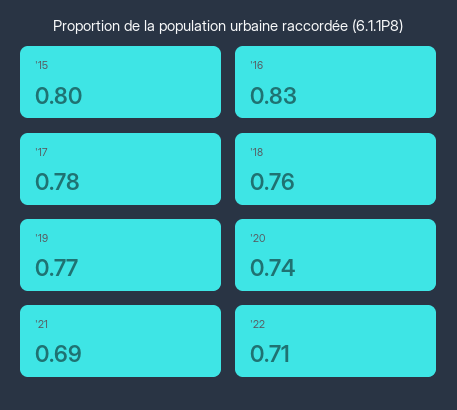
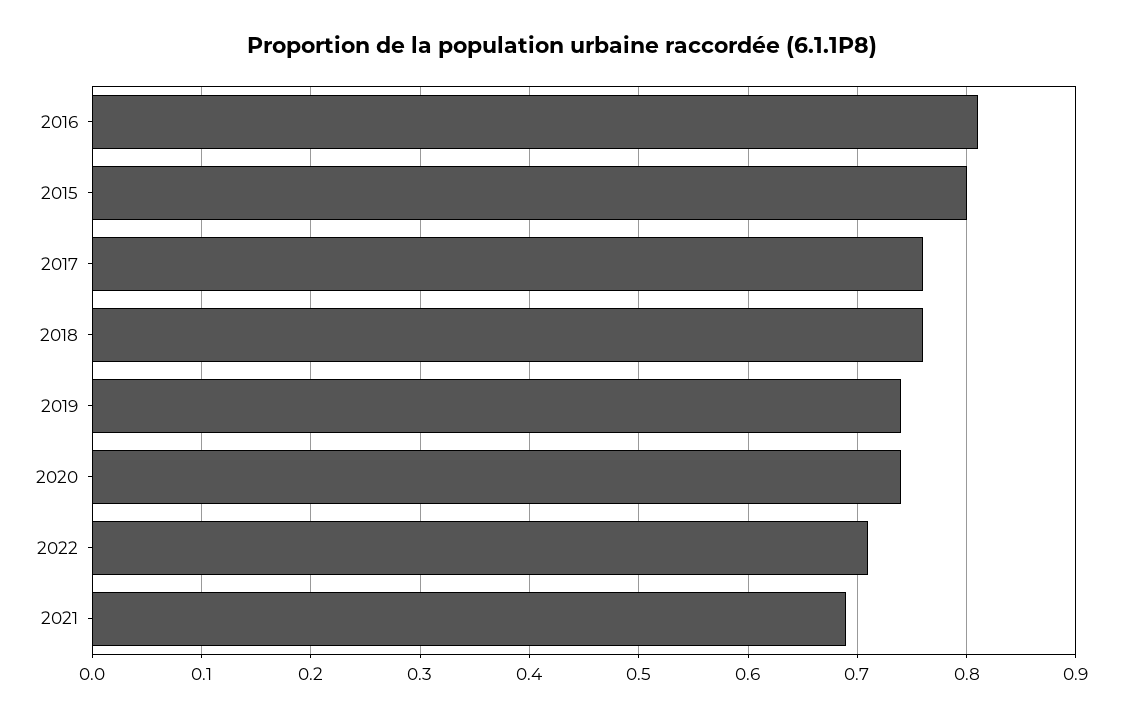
'16: 0.83 -> 0.81
'17: 0.78 -> 0.76
'19: 0.77 -> 0.74

